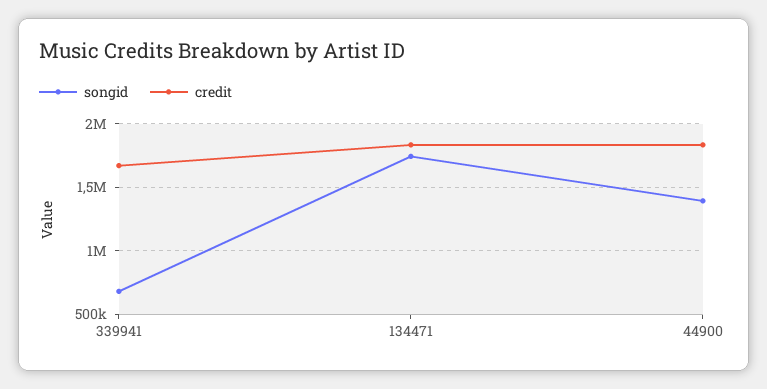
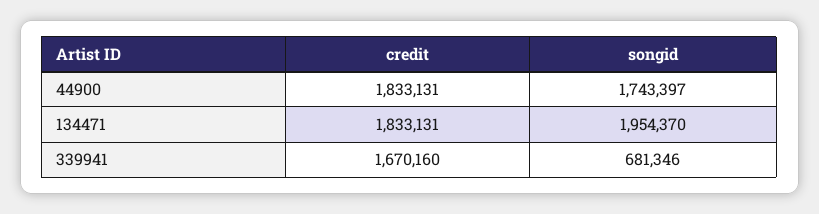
songid, 134471: 1750000 -> 1954370
songid, 44900: 1400000 -> 1743397

